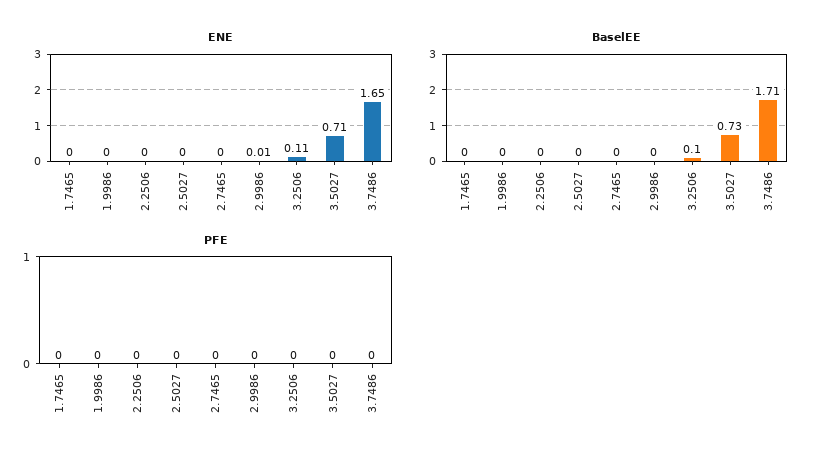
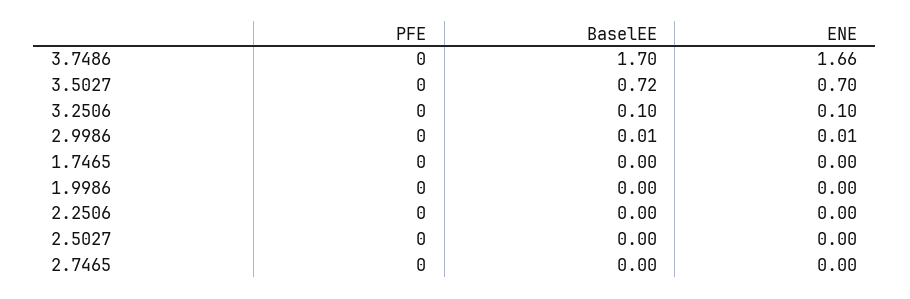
ENE, 3.2506: 0.11 -> 0.1
ENE, 3.5027: 0.71 -> 0.7
ENE, 3.7486: 1.65 -> 1.66
BaselEE, 2.9986: 0 -> 0.01
BaselEE, 3.5027: 0.73 -> 0.72
BaselEE, 3.7486: 1.71 -> 1.7

